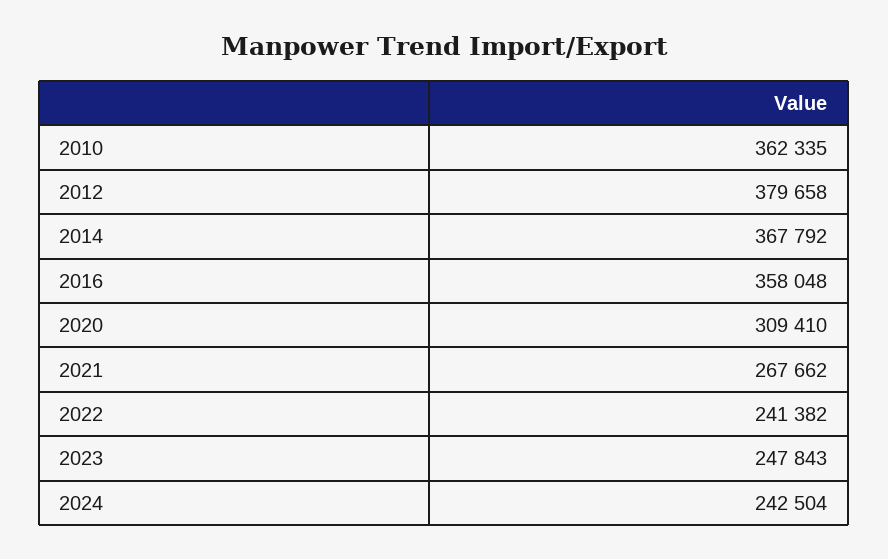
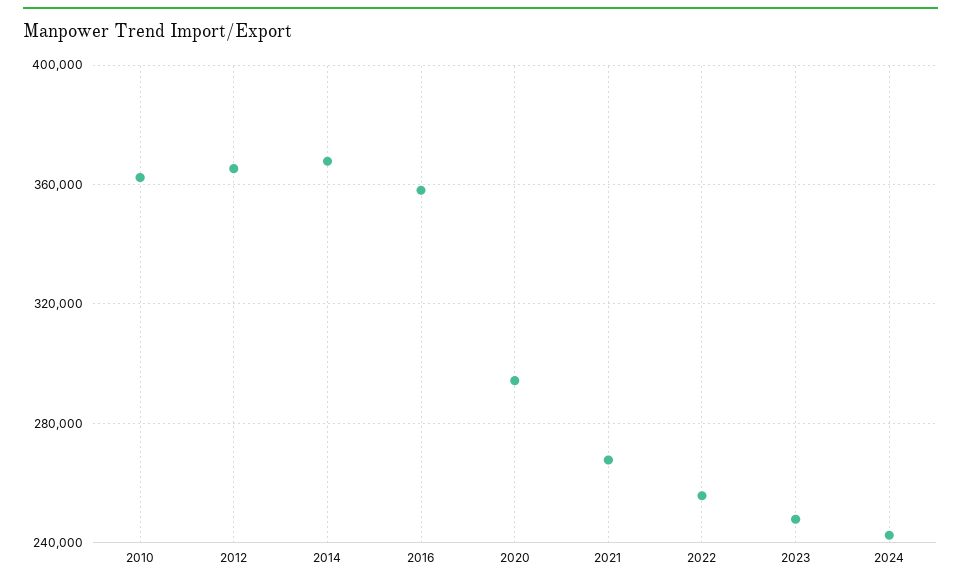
2012: 379658 -> 365000
2020: 309410 -> 295000
2022: 241382 -> 255000

